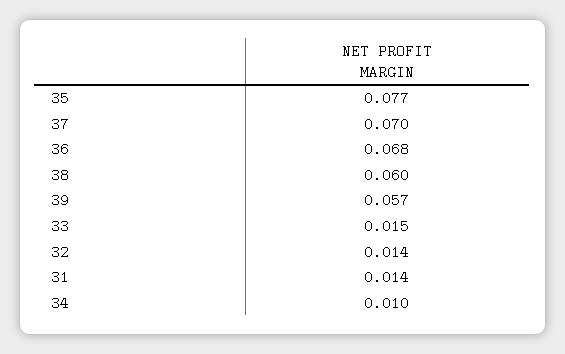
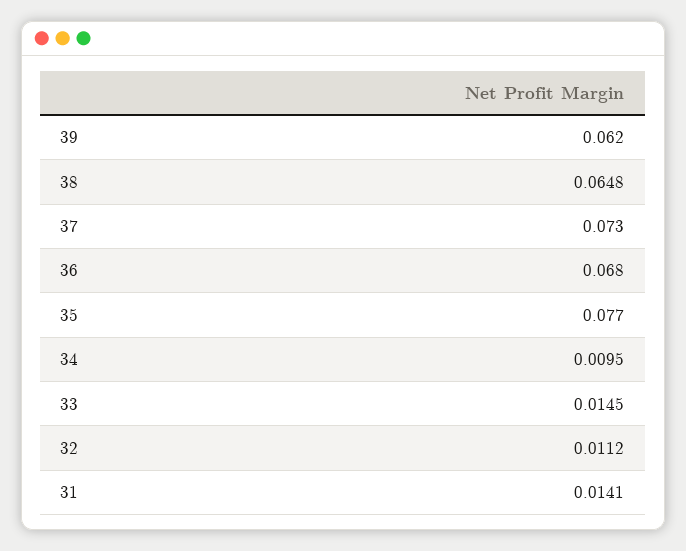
37: 0.07 -> 0.073
38: 0.06 -> 0.0648
39: 0.057 -> 0.062
32: 0.014 -> 0.0112

